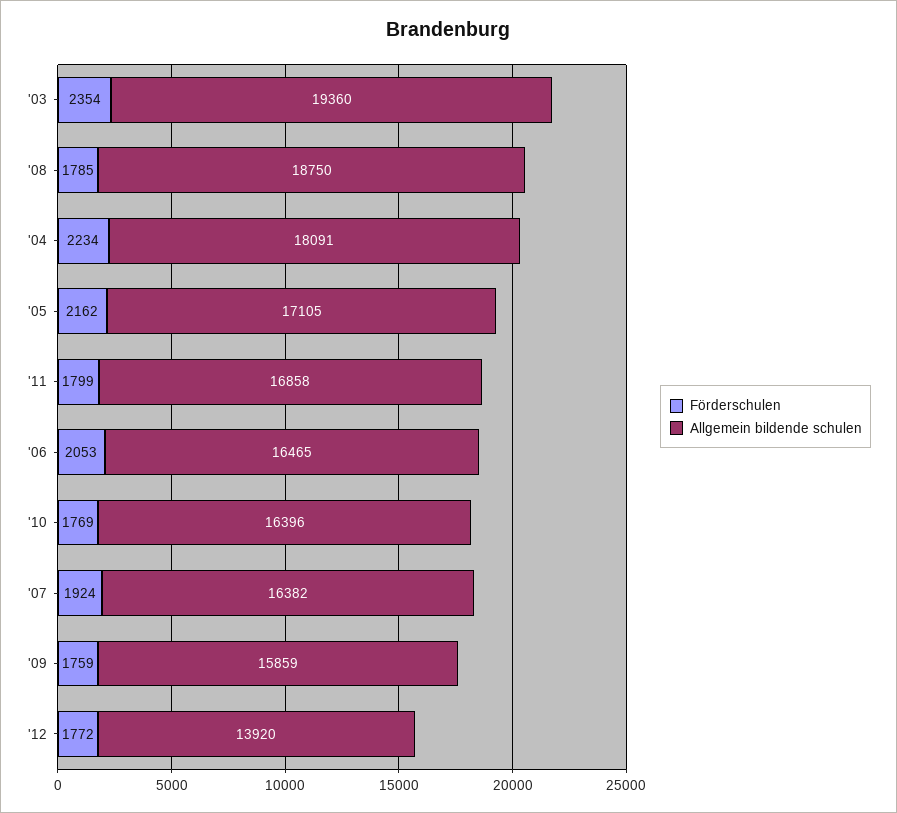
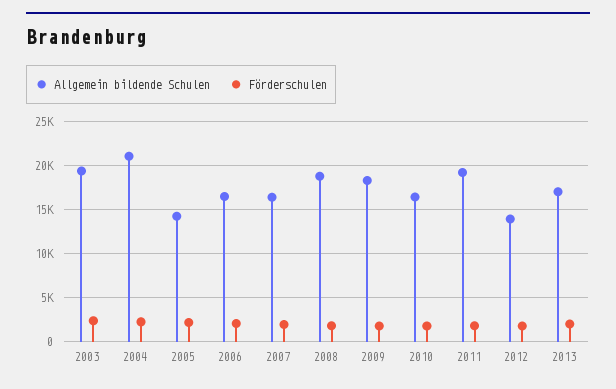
Allgemein bildende schulen, '04: 18091 -> 21000
Allgemein bildende schulen, '05: 17105 -> 14000
Allgemein bildende schulen, '11: 16858 -> 19000
Allgemein bildende schulen, '09: 15859 -> 18000
Allgemein bildende schulen, 2013: none -> 17000
Förderschulen, 2013: none -> 2000

